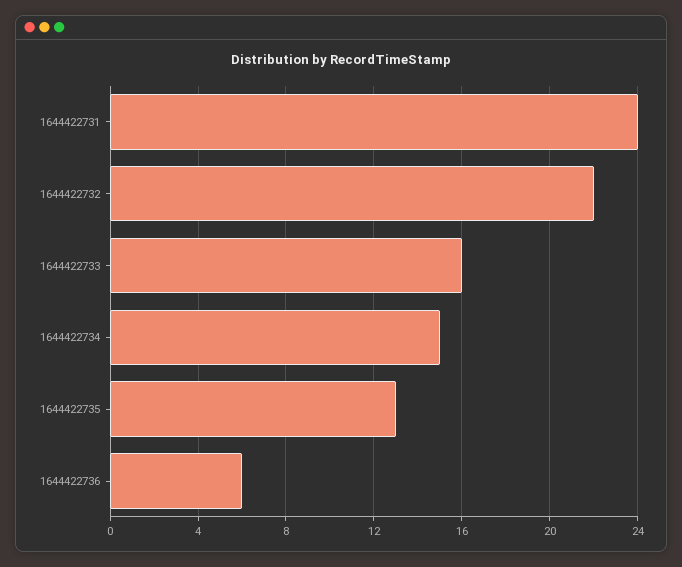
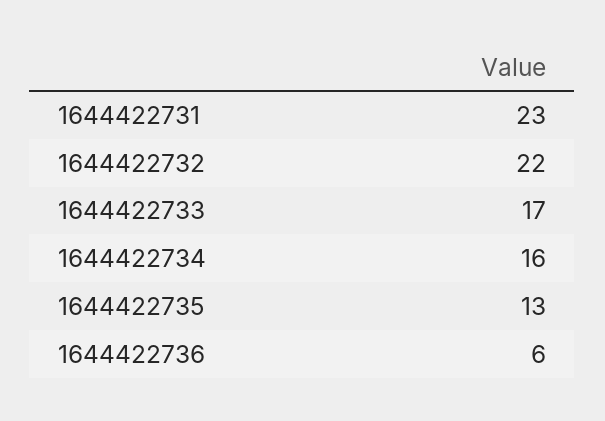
1644422731: 24 -> 23
1644422733: 16 -> 17
1644422734: 15 -> 16

